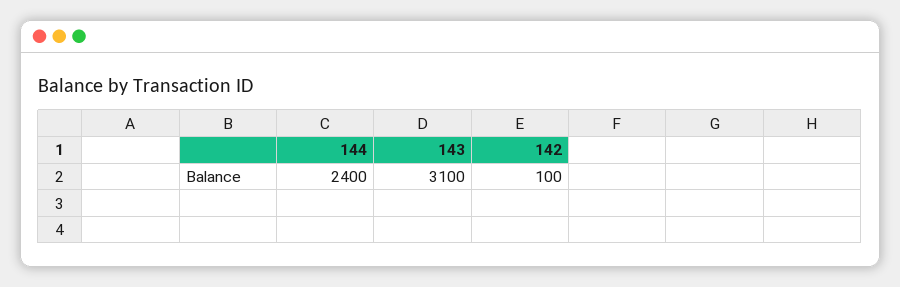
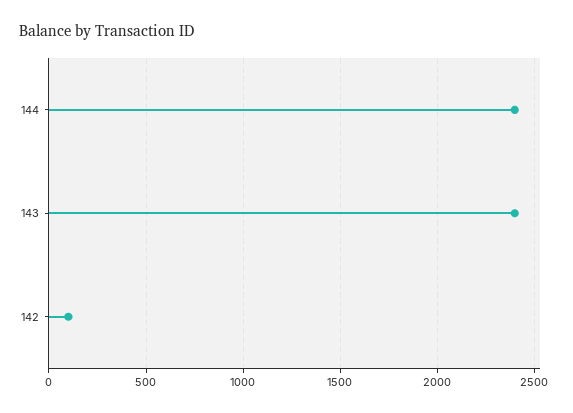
143: 3100 -> 2400

